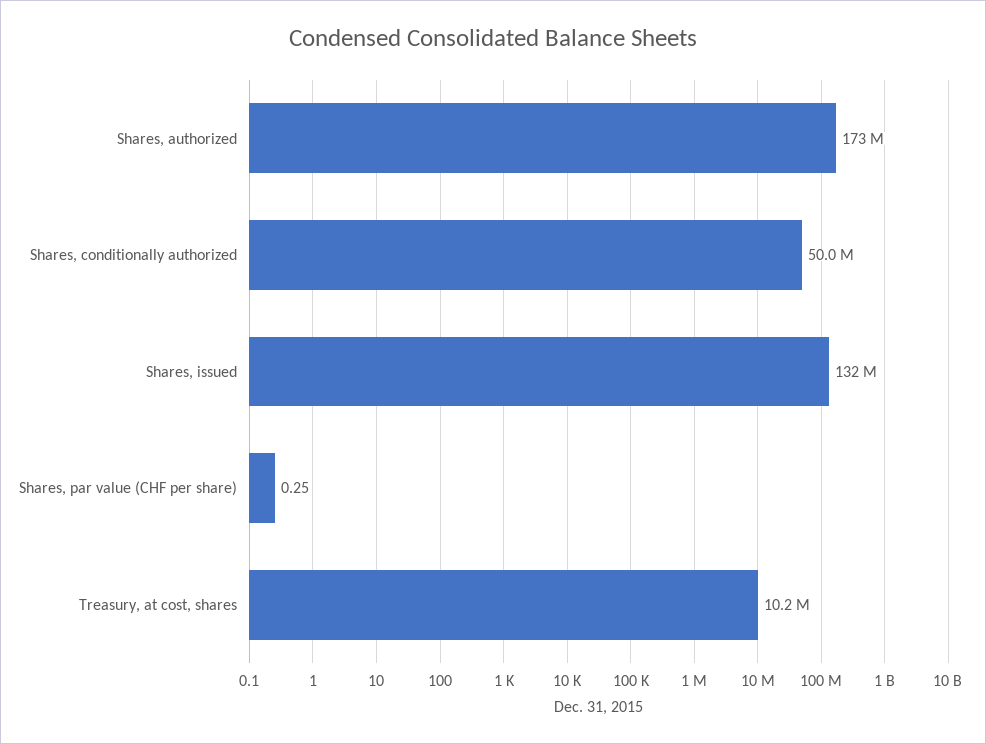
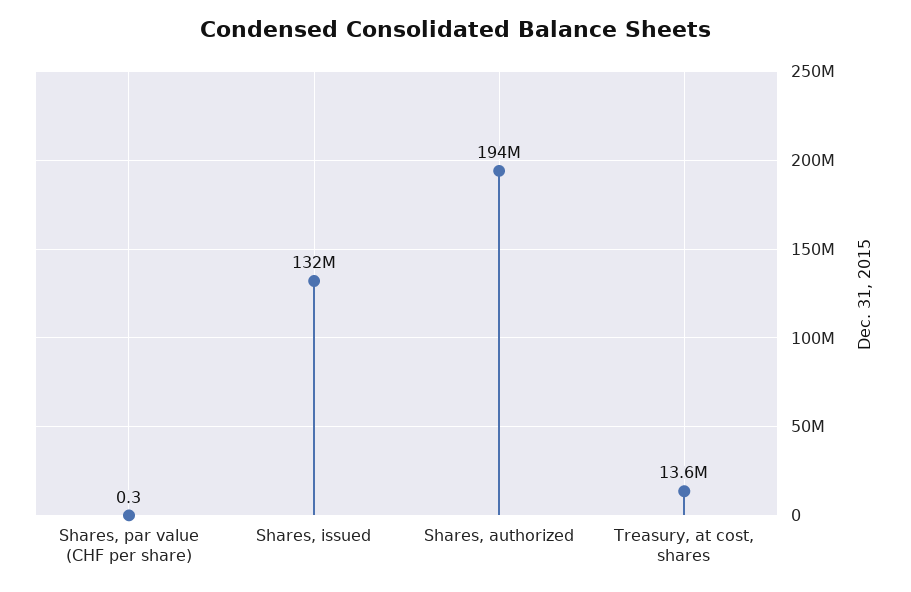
Shares, authorized: 173000000 -> 194000000
Shares, conditionally authorized: 50000000 -> none
Treasury, at cost, shares: 10200000 -> 13600000

